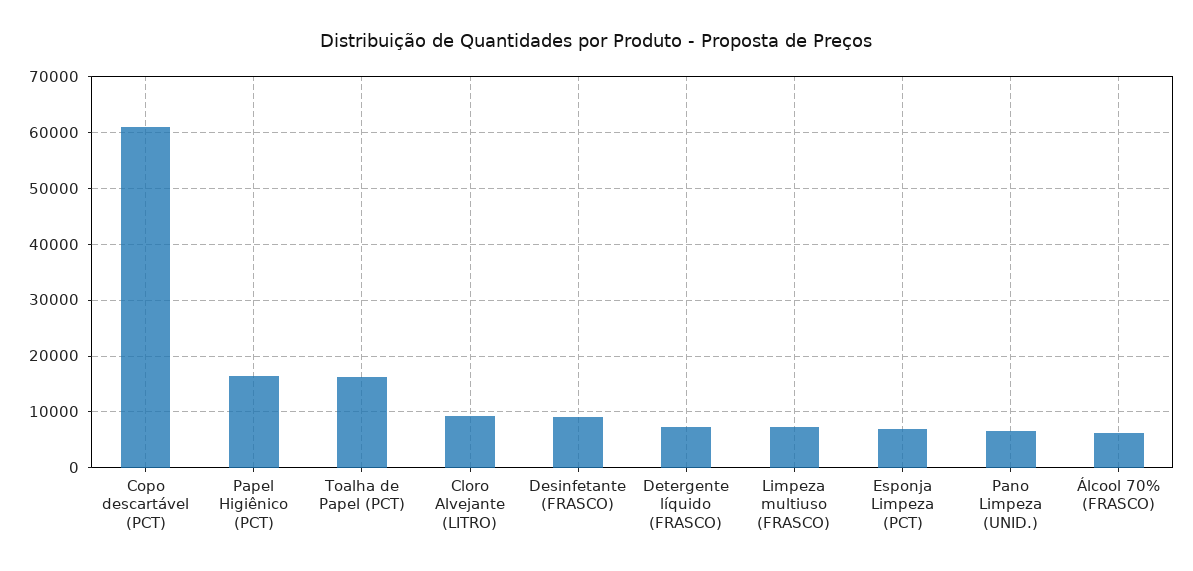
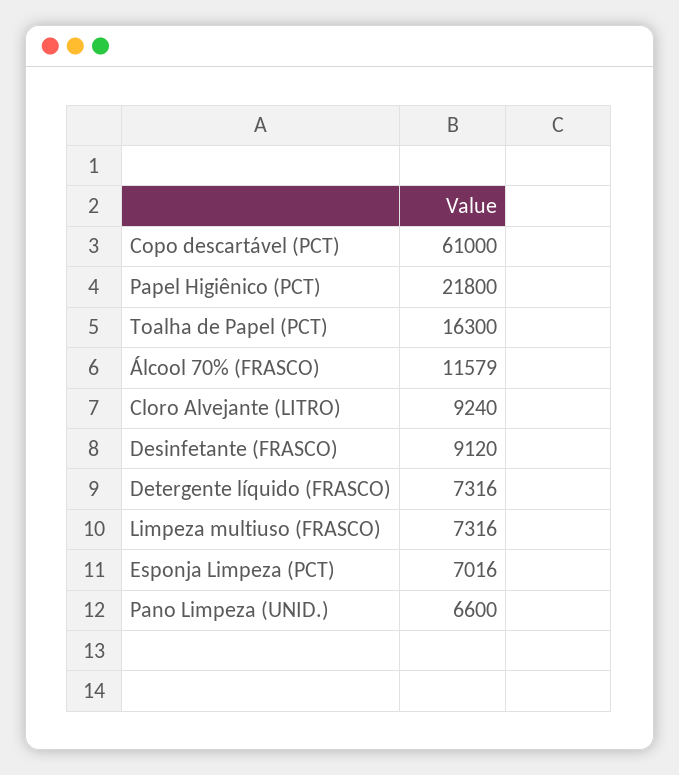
Papel Higiênico (PCT): 16000 -> 21800
Álcool 70% (FRASCO): 6000 -> 11579

